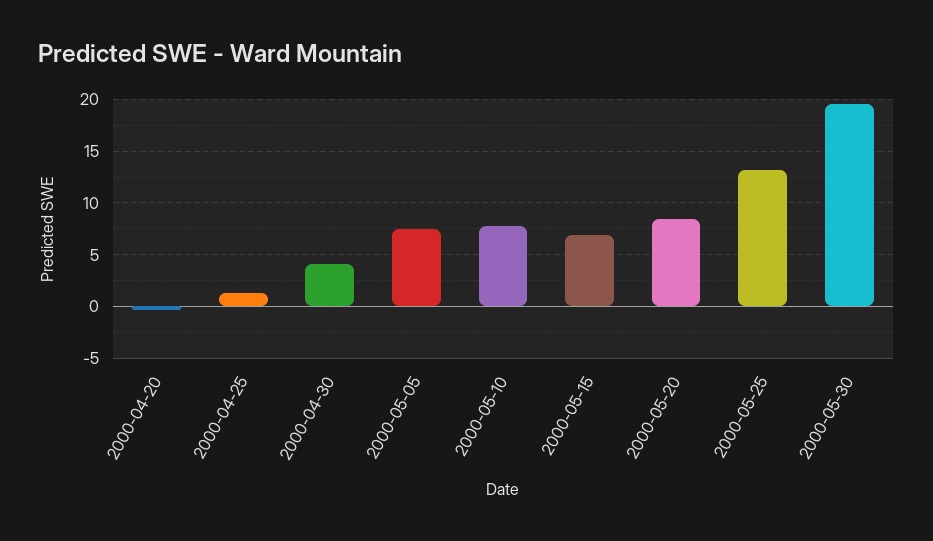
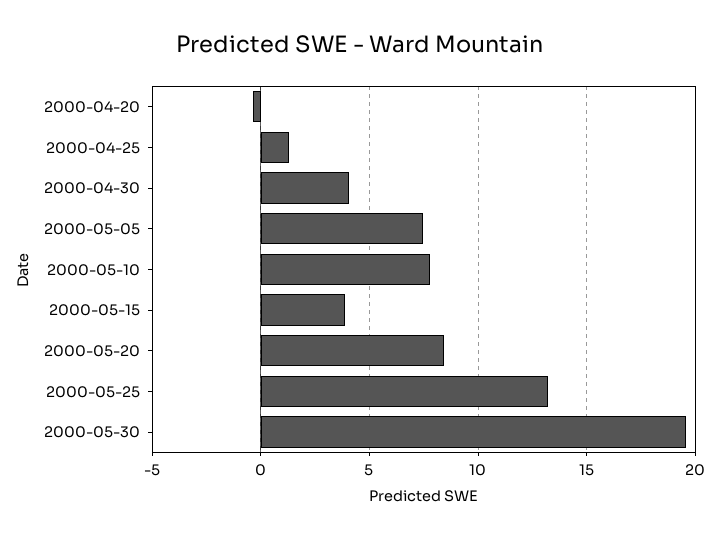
2000-05-15: 7 -> 4

